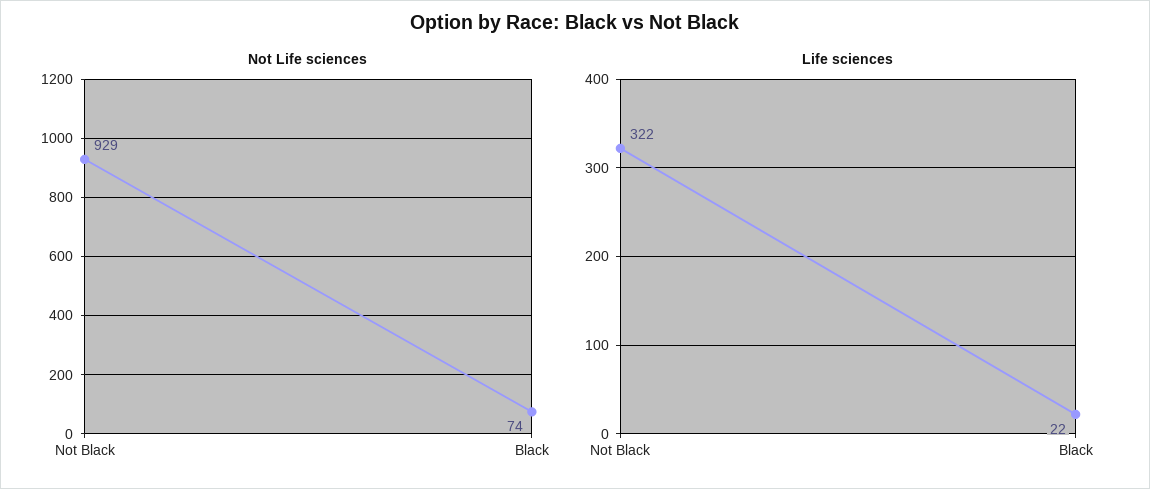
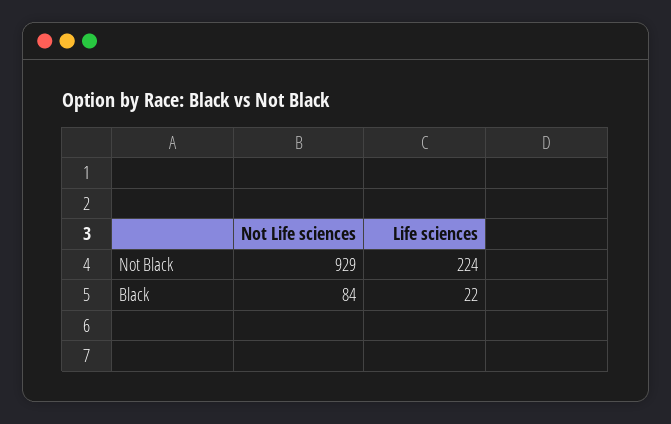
Not Life sciences, Black: 74 -> 84
Life sciences, Not Black: 322 -> 224

